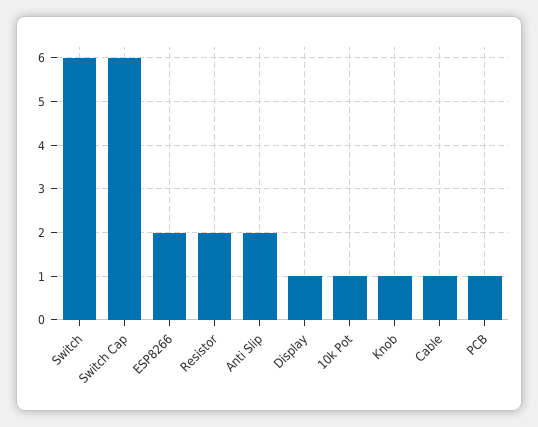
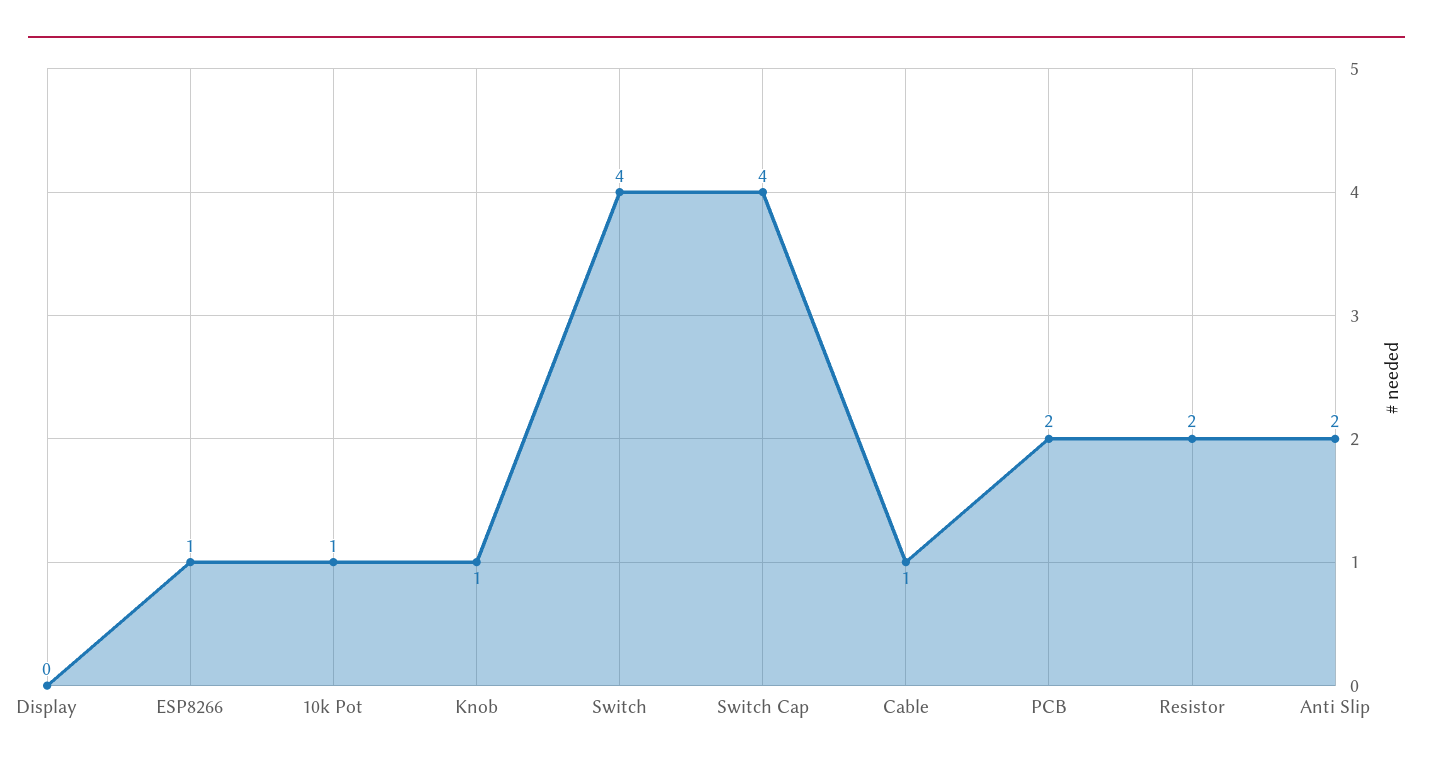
Switch: 6 -> 4
Switch Cap: 6 -> 4
ESP8266: 2 -> 1
Display: 1 -> 0
PCB: 1 -> 2

